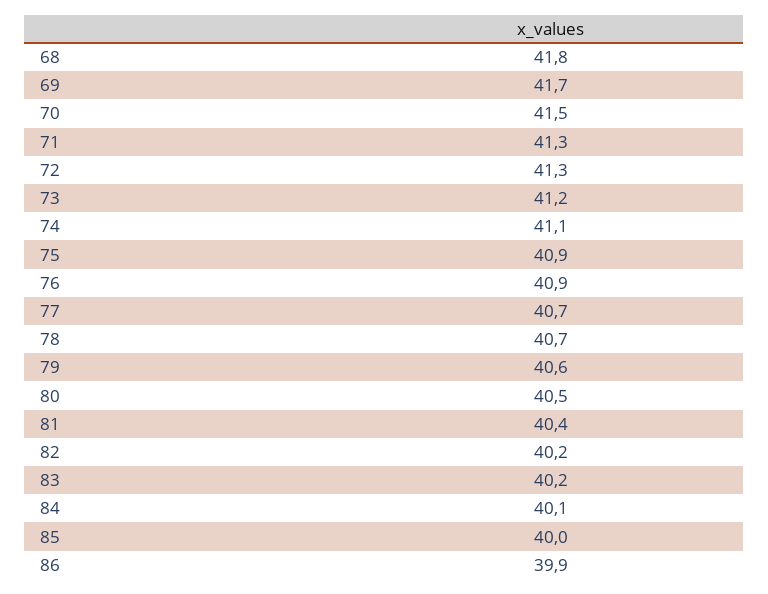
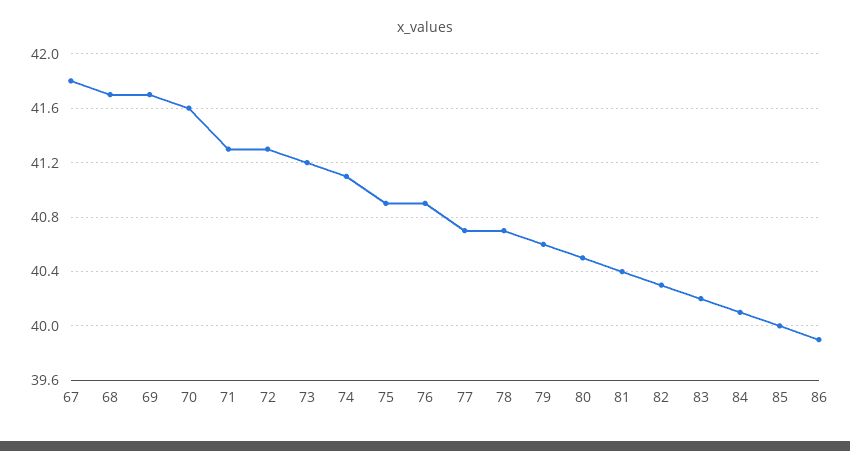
68: 41.8 -> 41.7
70: 41.5 -> 41.6
82: 40.2 -> 40.3
67: none -> 41.8

